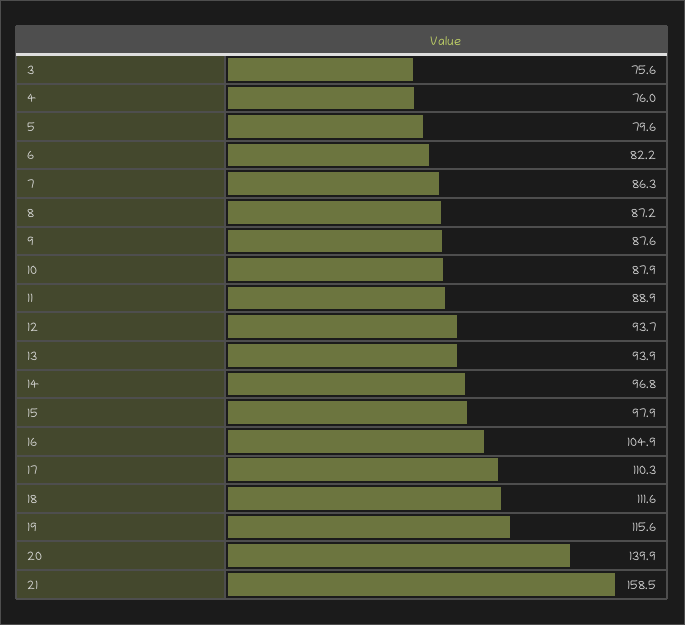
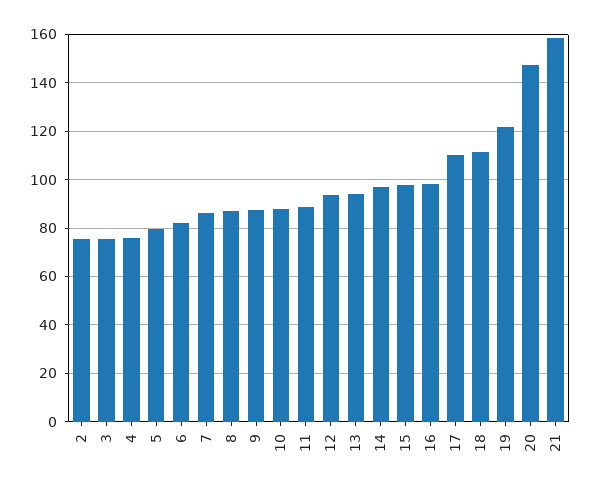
16: 104.9 -> 97.5
19: 115.6 -> 122.5
20: 139.9 -> 147.5
2: none -> 75

